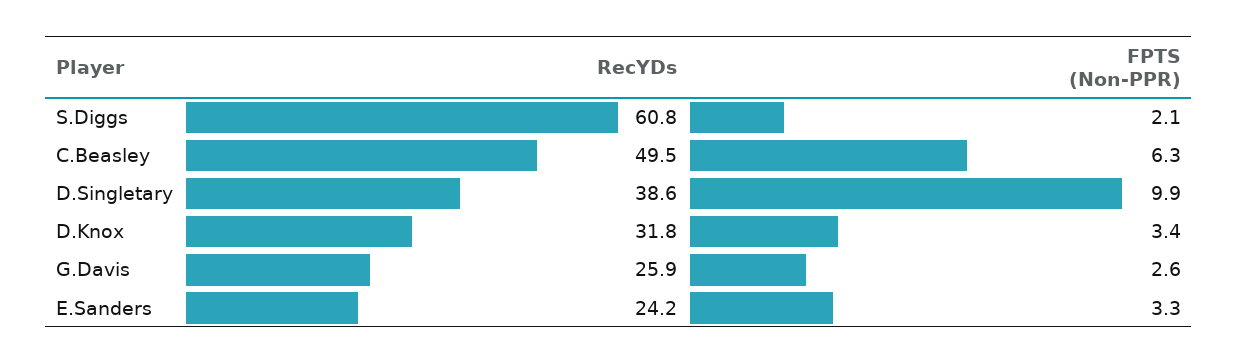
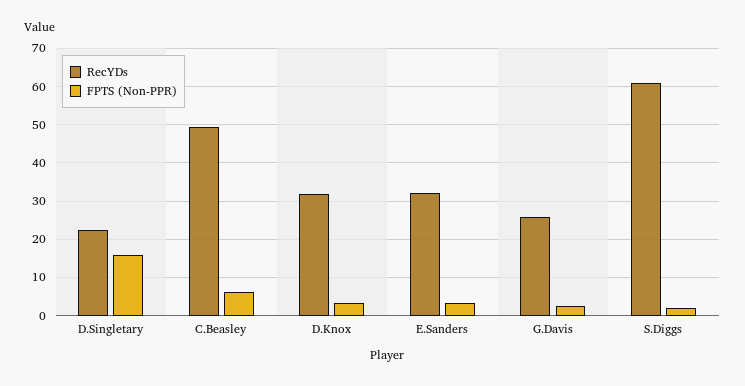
RecYDs, D.Singletary: 38.6 -> 22
FPTS (Non-PPR), D.Singletary: 9.9 -> 16
RecYDs, E.Sanders: 24.2 -> 32

